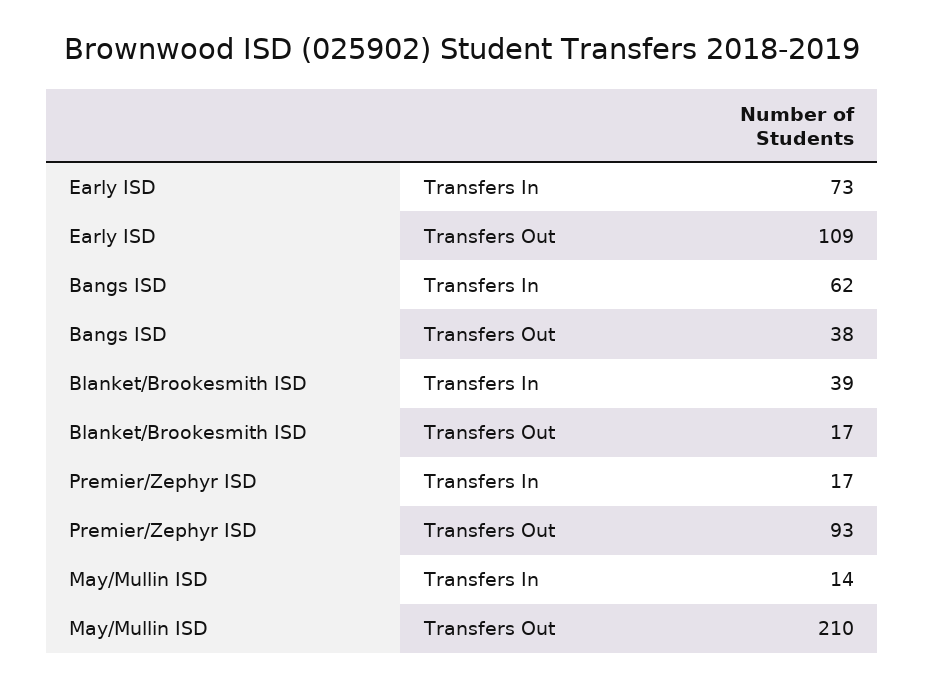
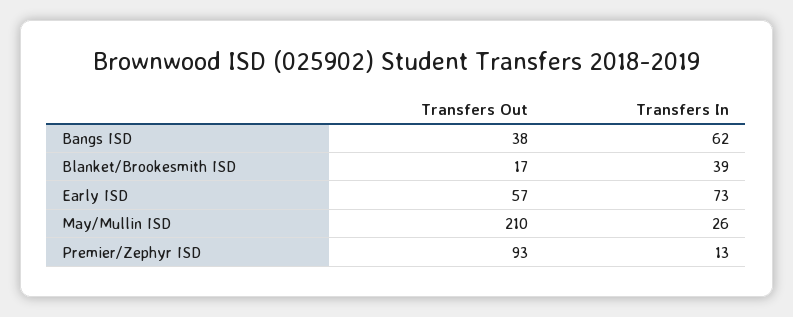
Early ISD, Transfers Out: 109 -> 57
Premier/Zephyr ISD, Transfers In: 17 -> 13
May/Mullin ISD, Transfers In: 14 -> 26

